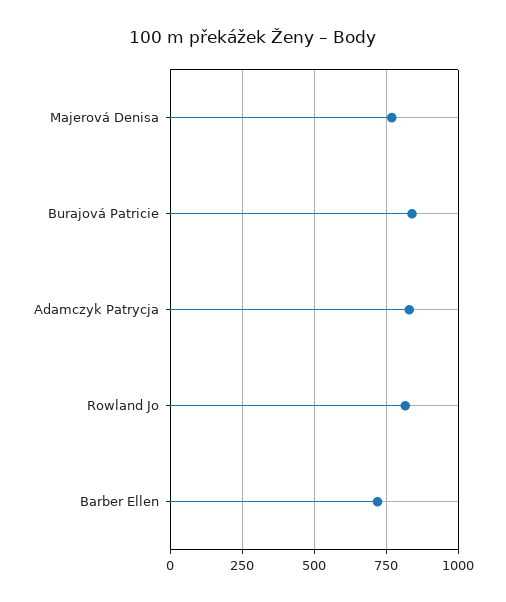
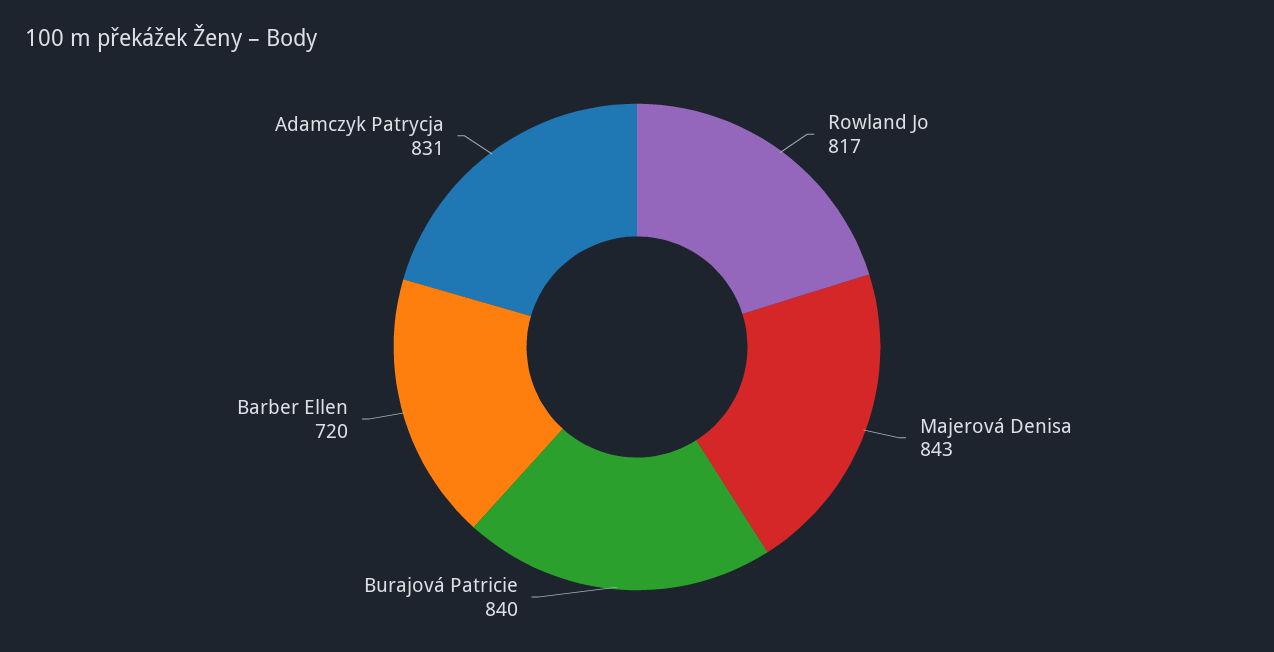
Majerová Denisa: 775 -> 843

